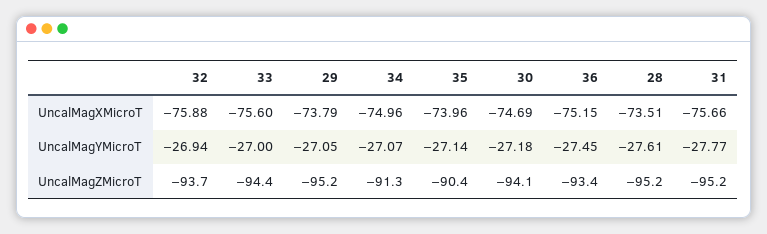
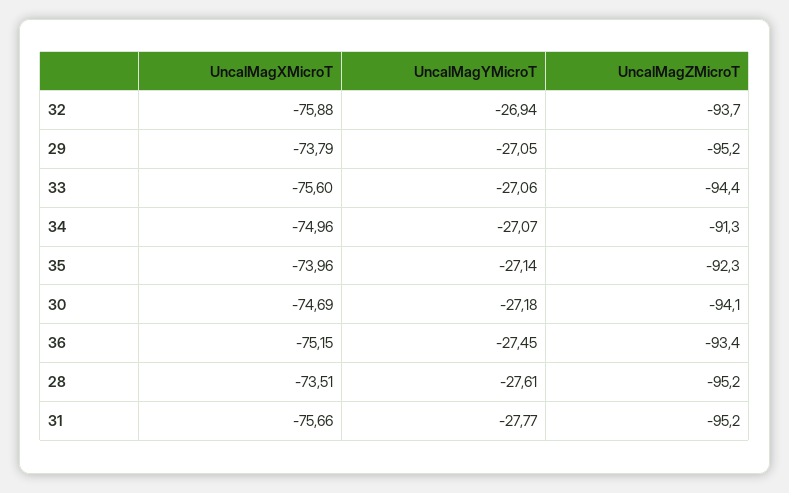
33, UncalMagYMicroT: -27 -> -27.06
35, UncalMagZMicroT: -90.4 -> -92.3

